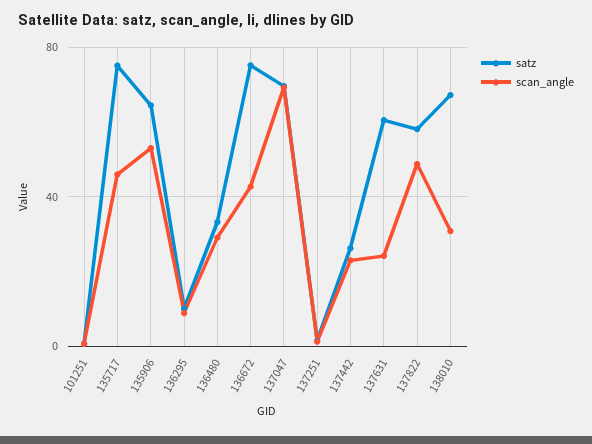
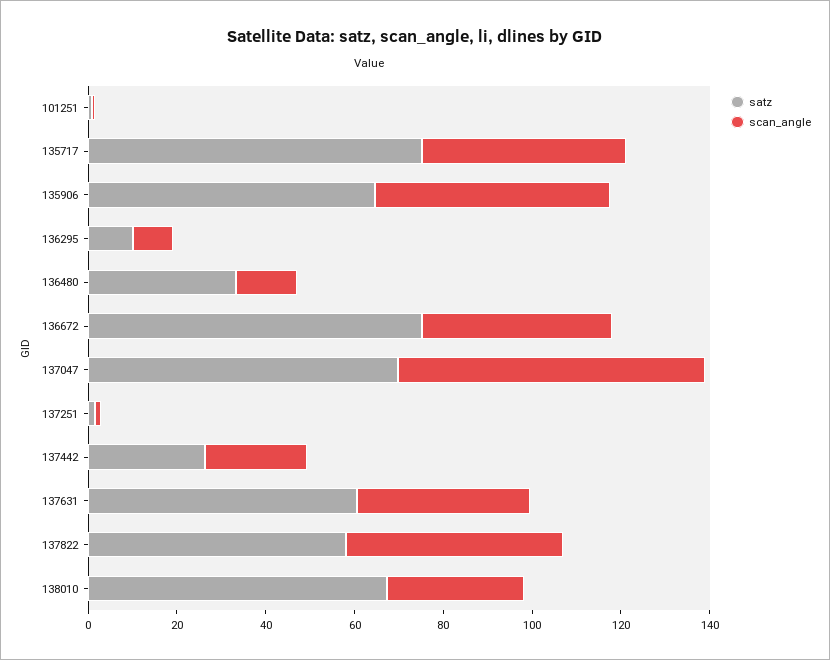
scan_angle, 136480: 30 -> 15
scan_angle, 137631: 25 -> 40

